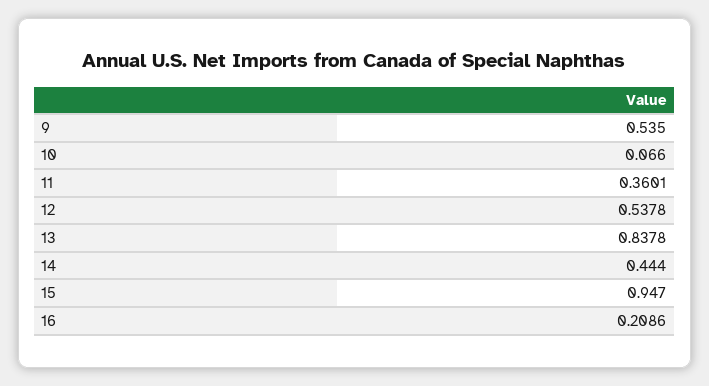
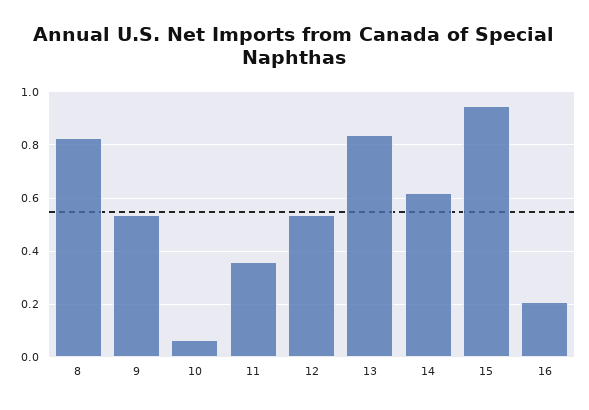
14: 0.444 -> 0.625
8: none -> 0.825

